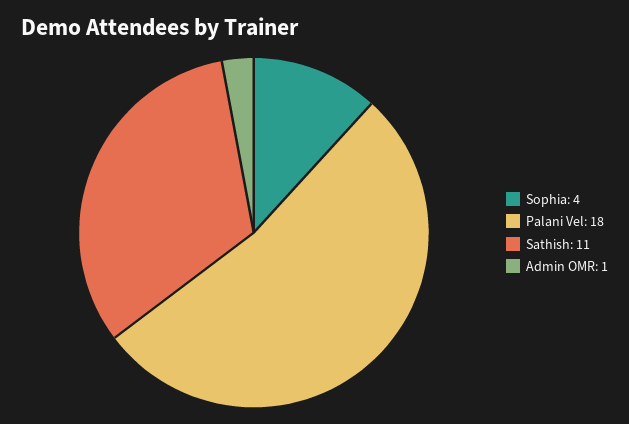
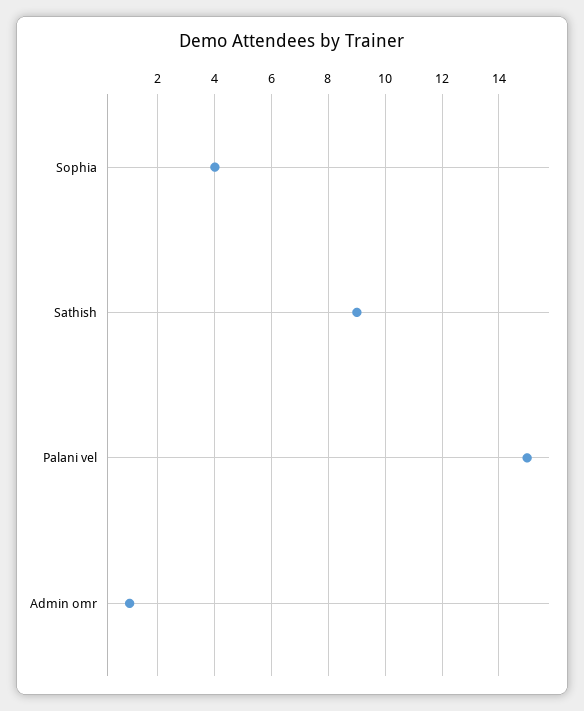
Palani Vel: 18 -> 15
Sathish: 11 -> 9

